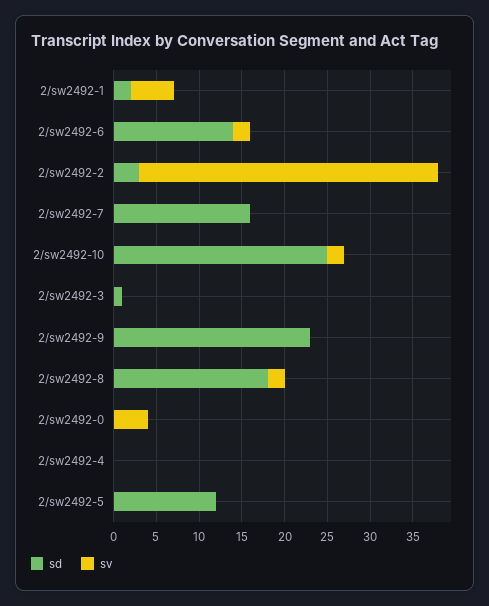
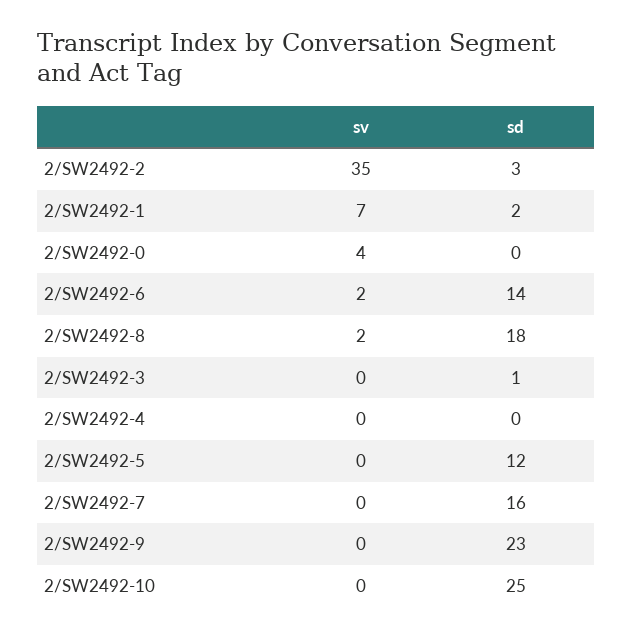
sv, 2/sw2492-1: 5 -> 7
sv, 2/sw2492-10: 2 -> 0

